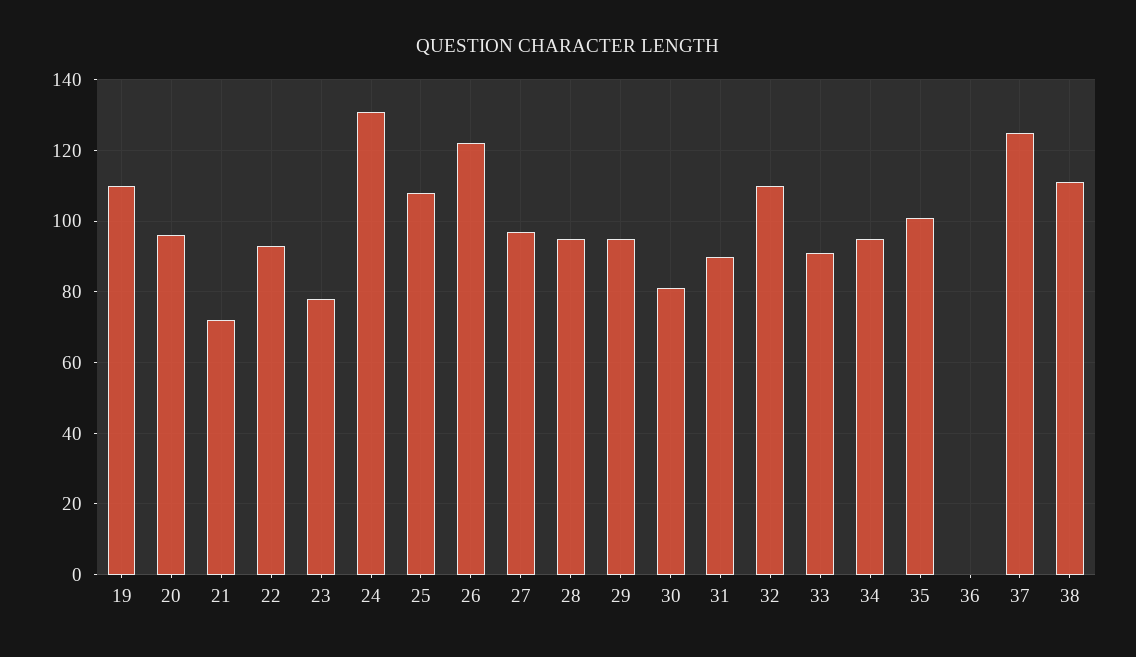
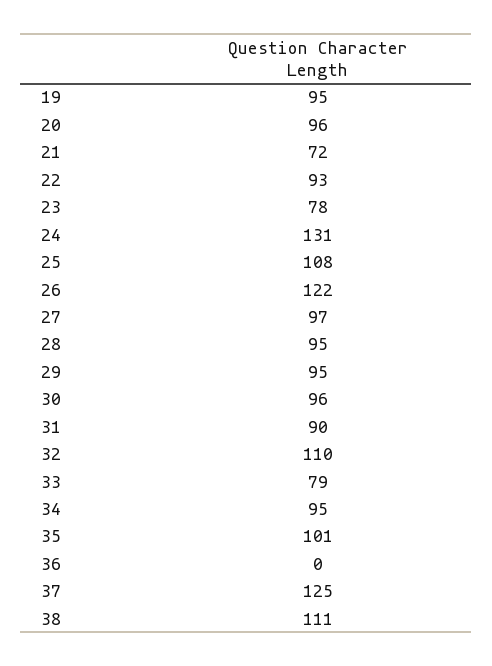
19: 110 -> 95
30: 80 -> 96
33: 90 -> 79

